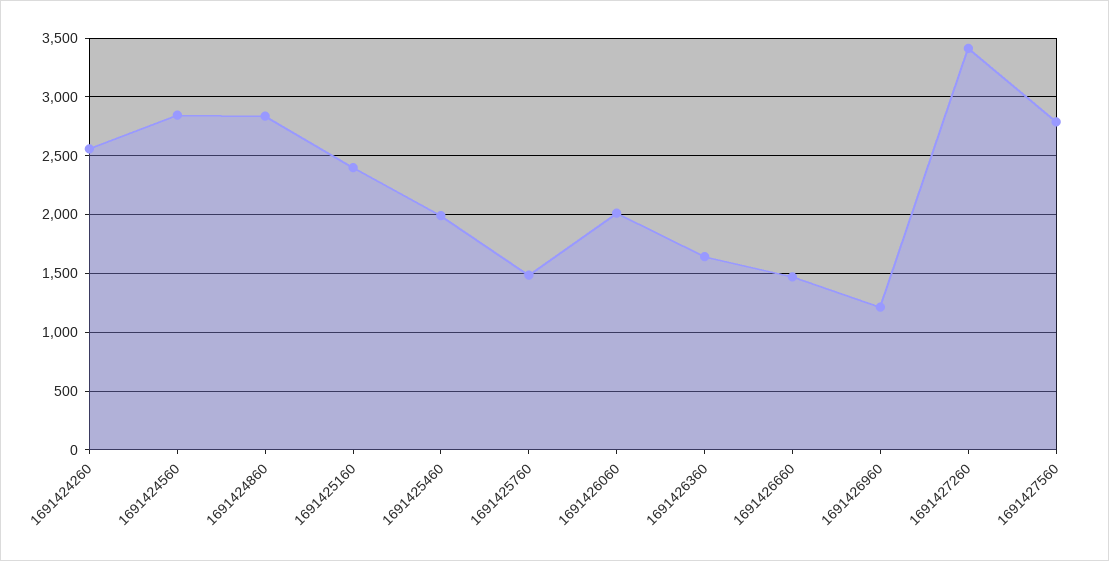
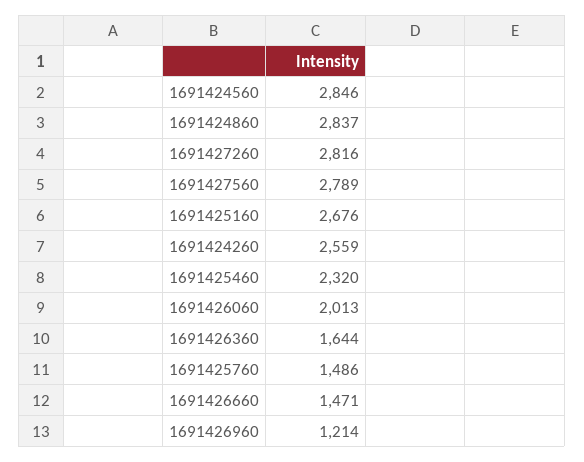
1691425160: 2400 -> 2676
1691425460: 2000 -> 2320
1691427260: 3400 -> 2816

